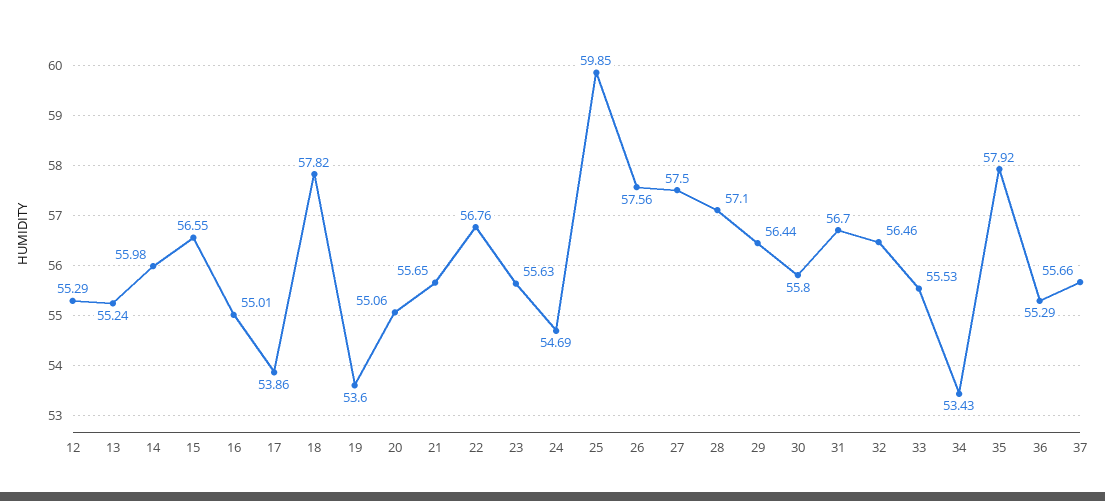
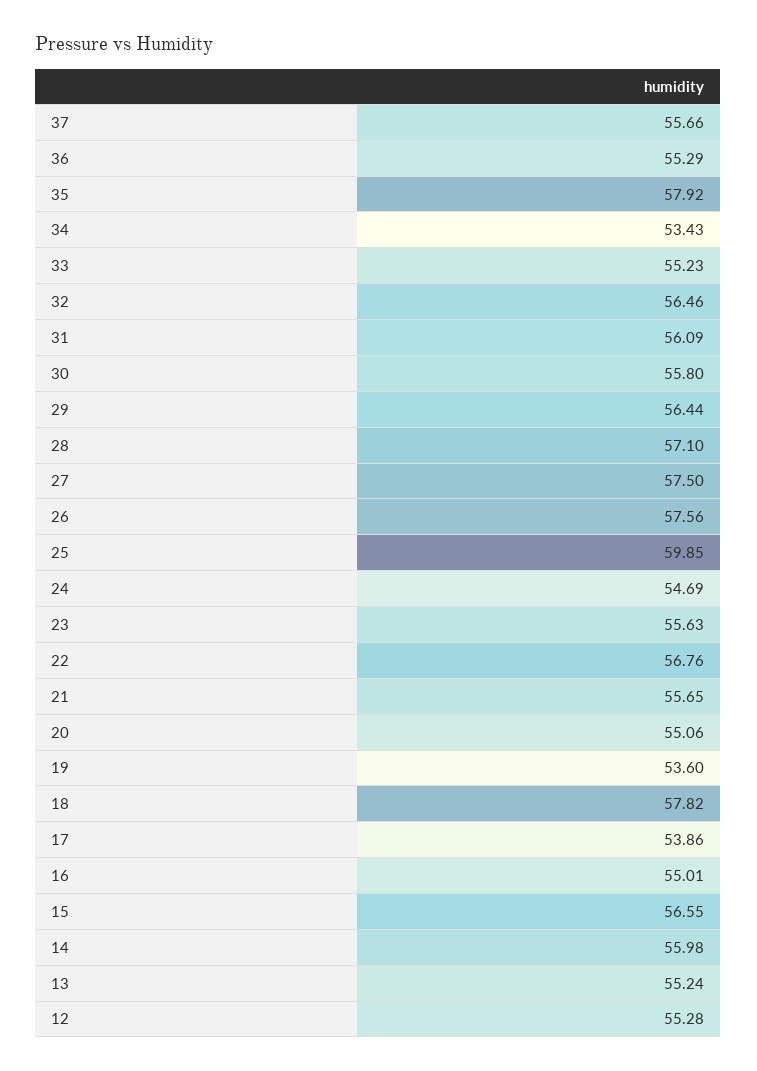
12: 55.29 -> 55.28
31: 56.7 -> 56.09
33: 55.53 -> 55.23

